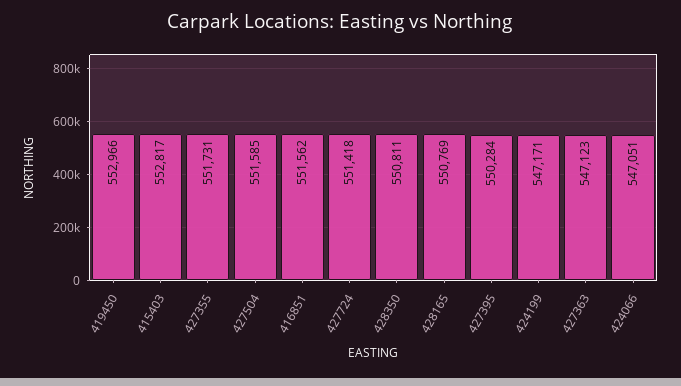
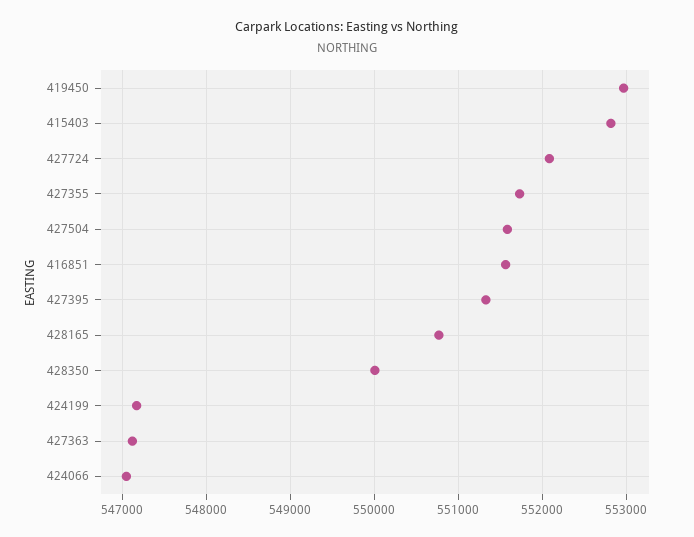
427724: 551418 -> 552100
428350: 550811 -> 550000
427395: 550284 -> 551300

